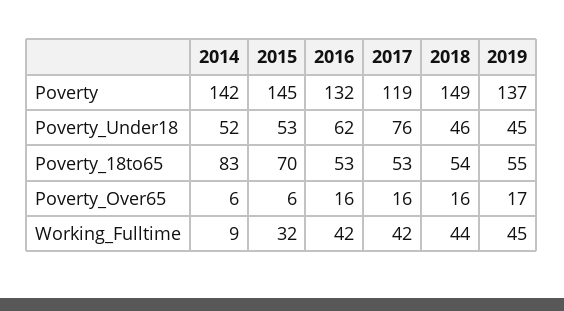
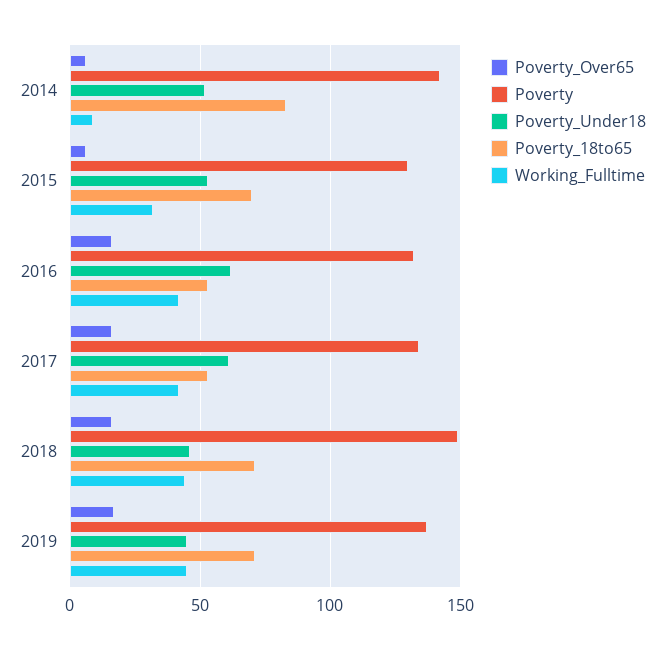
Poverty, 2015: 145 -> 130
Poverty, 2017: 119 -> 135
Poverty_Under18, 2017: 76 -> 60
Poverty_18to65, 2018: 54 -> 70
Poverty_18to65, 2019: 55 -> 70

